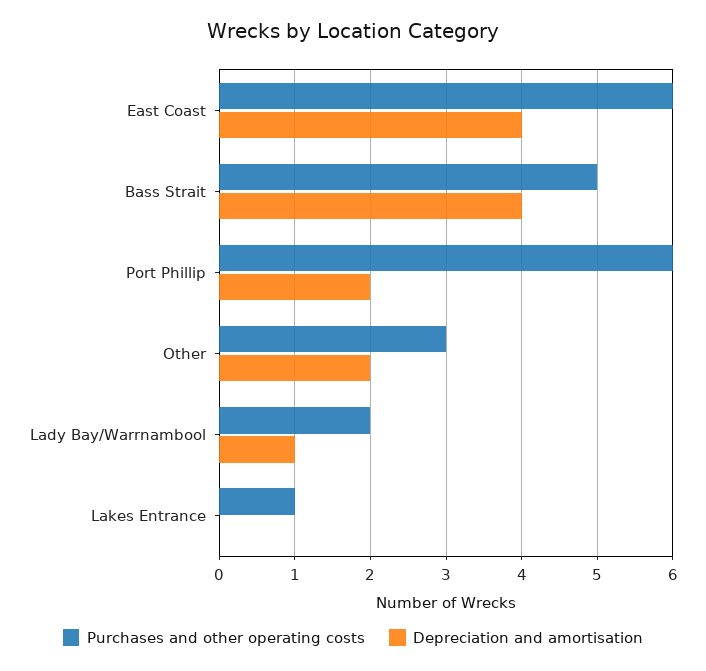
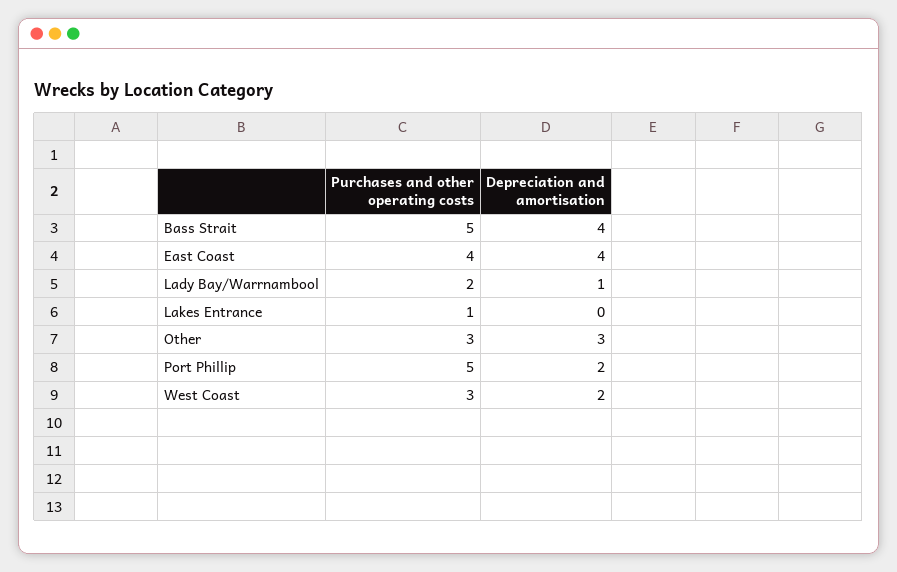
Purchases and other operating costs, East Coast: 6 -> 4
Purchases and other operating costs, Port Phillip: 6 -> 5
Depreciation and amortisation, Other: 2 -> 3
Purchases and other operating costs, West Coast: none -> 3
Depreciation and amortisation, West Coast: none -> 2

